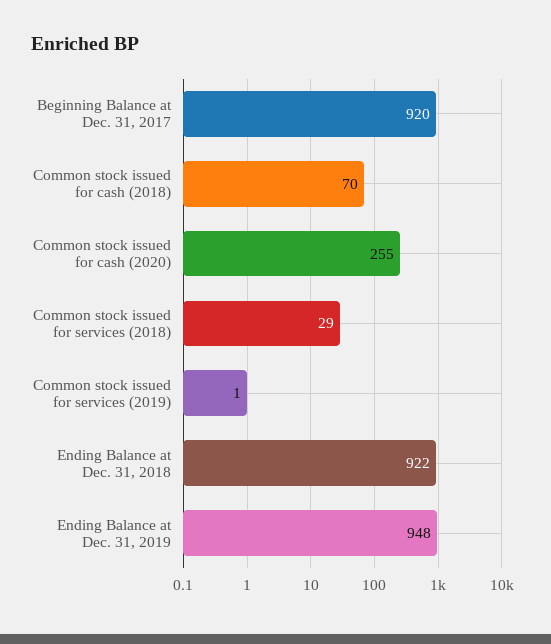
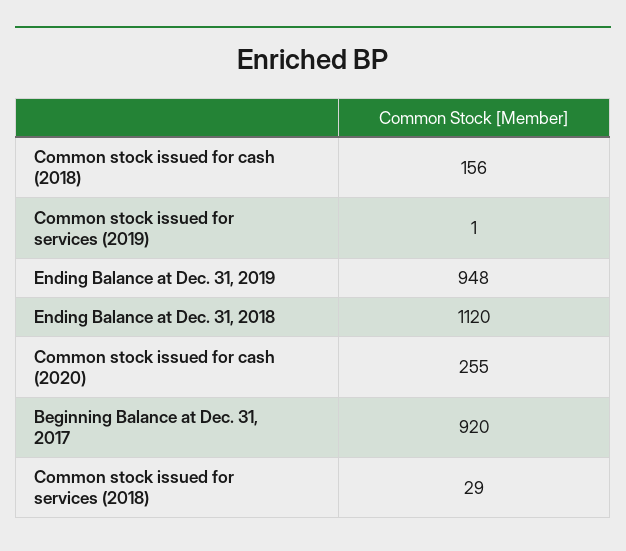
Common stock issued for cash (2018): 70 -> 156
Ending Balance at Dec. 31, 2018: 922 -> 1120

